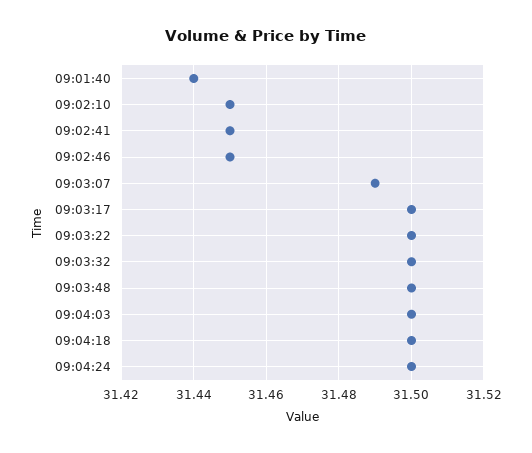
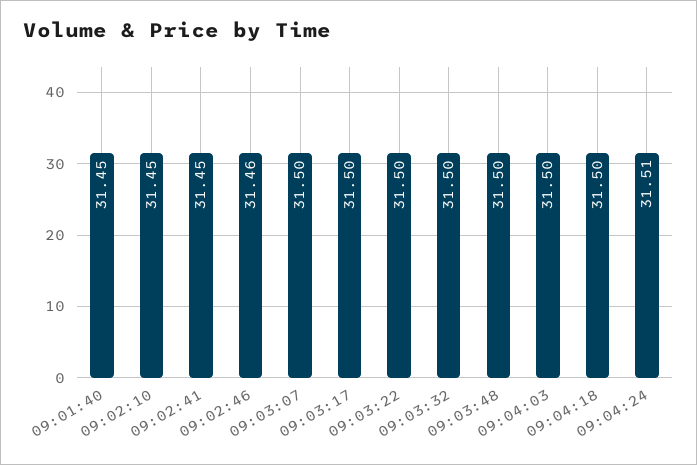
09:01:40: 31.44 -> 31.45
09:02:46: 31.45 -> 31.46
09:03:07: 31.49 -> 31.5
09:04:24: 31.5 -> 31.51

